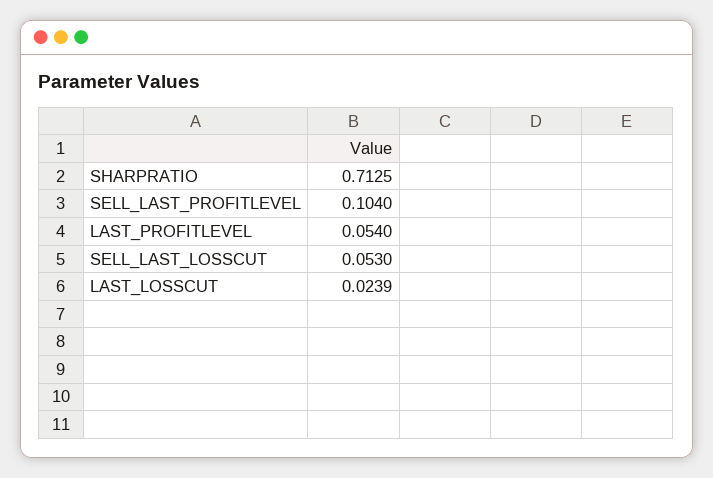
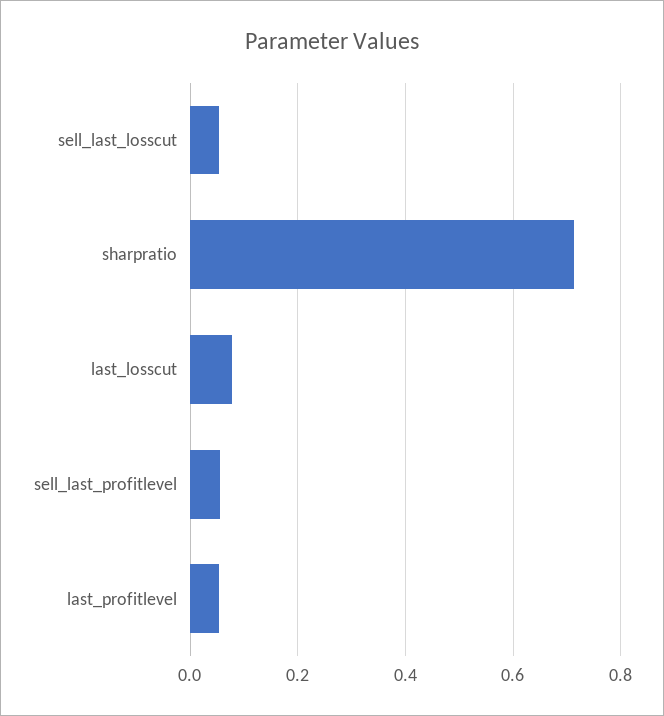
SELL_LAST_PROFITLEVEL: 0.104 -> 0.06
LAST_LOSSCUT: 0.0239 -> 0.08

